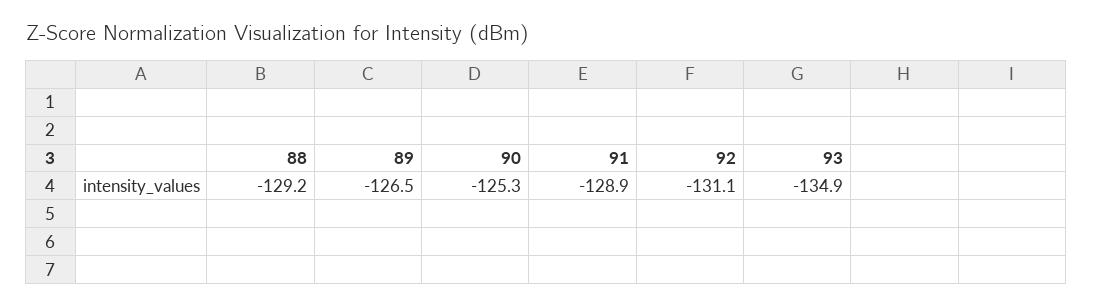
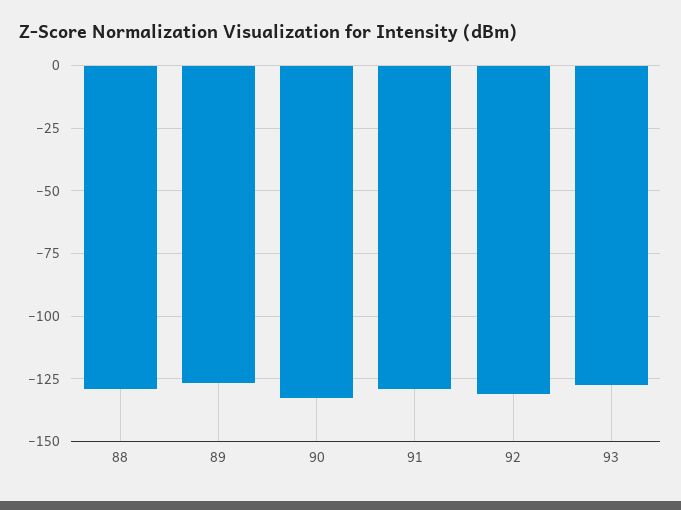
90: -125.3 -> -132.5
93: -134.9 -> -127.5

